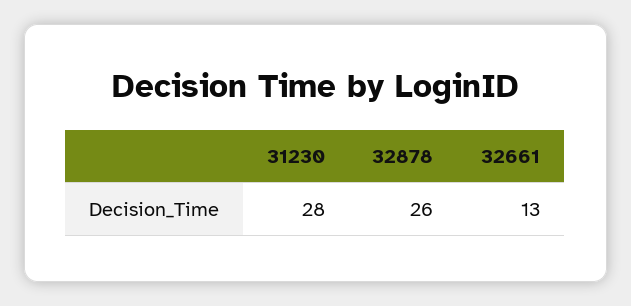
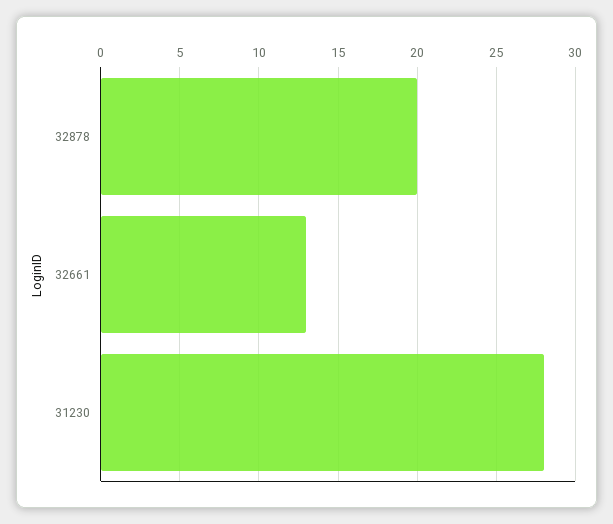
32878: 26 -> 20

